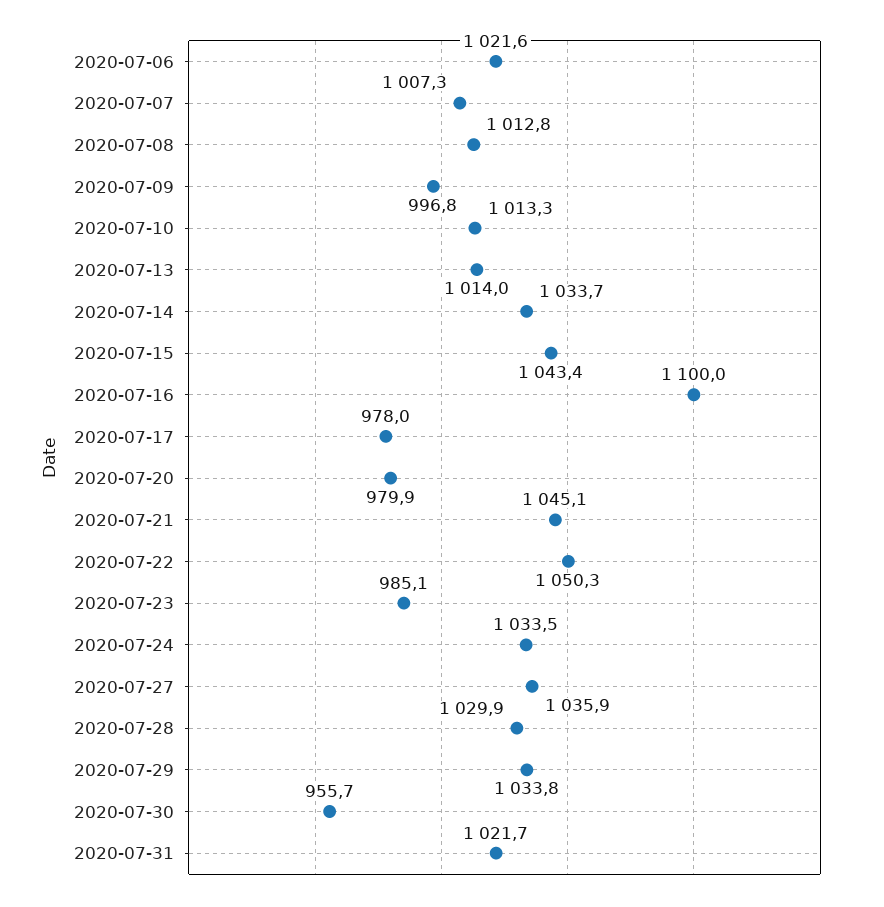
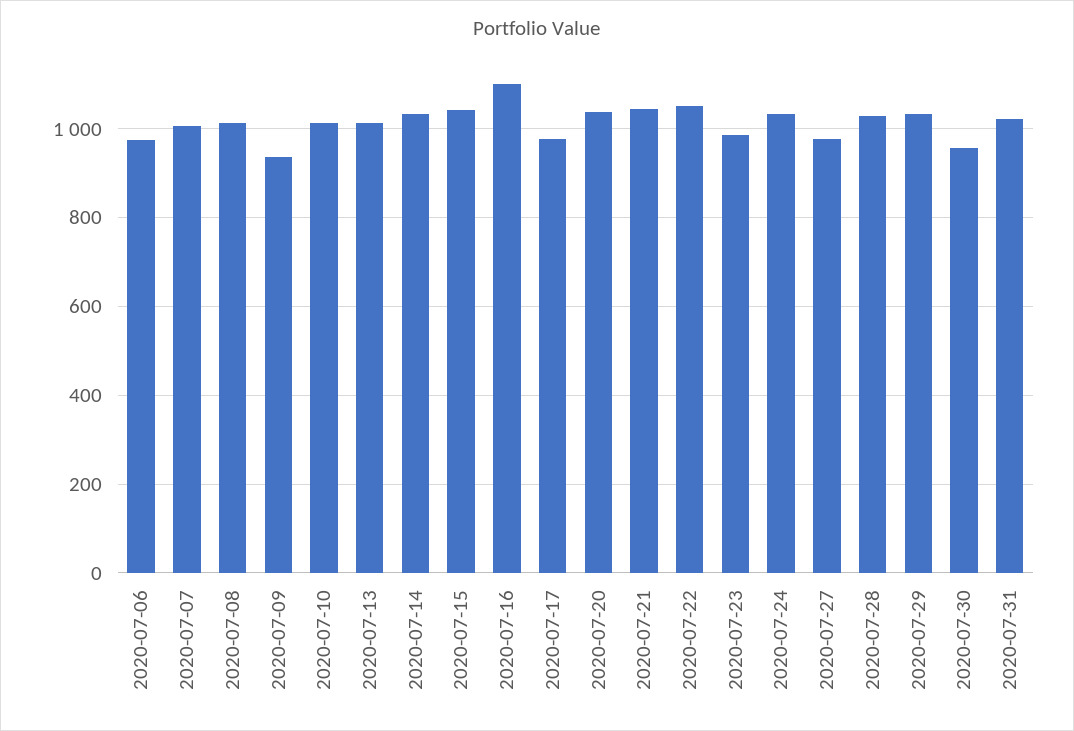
2020-07-06: 1021.6 -> 980
2020-07-09: 996.8 -> 940
2020-07-20: 979.9 -> 1040
2020-07-27: 1035.9 -> 980

